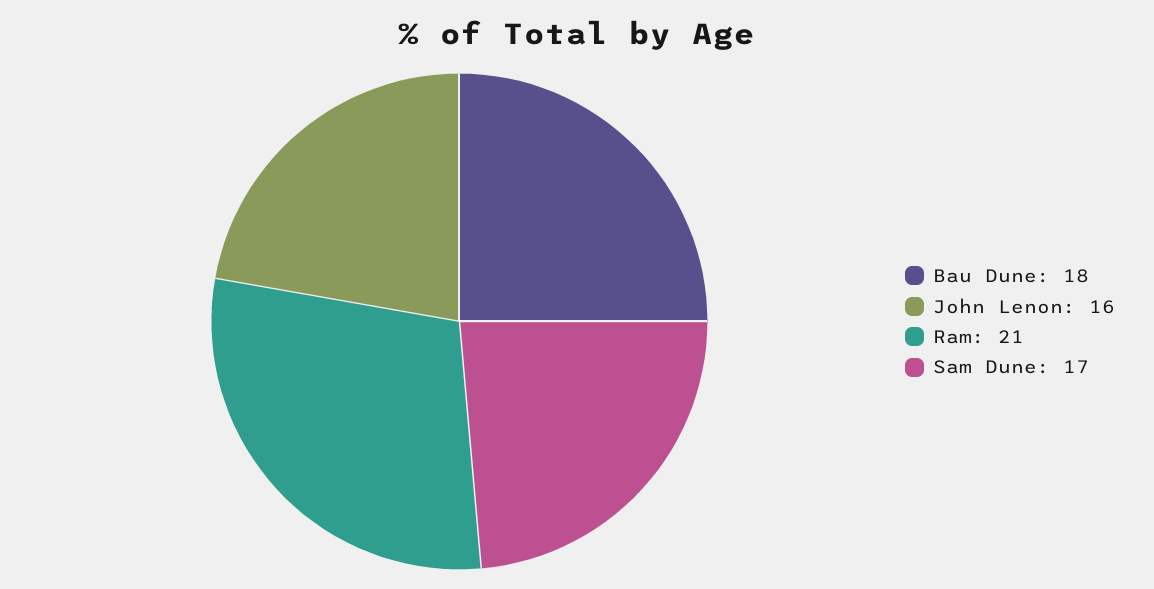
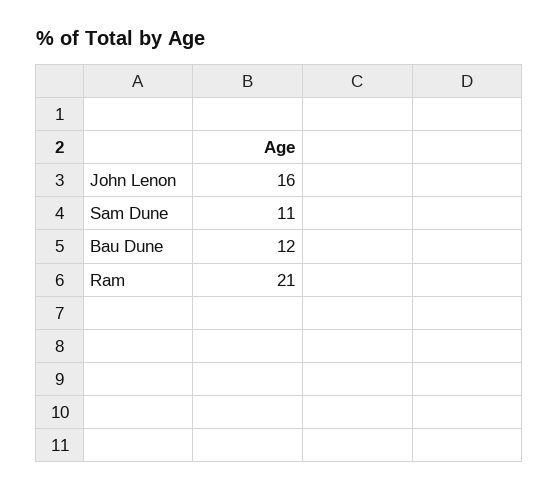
Bau Dune: 18 -> 12
Sam Dune: 17 -> 11

